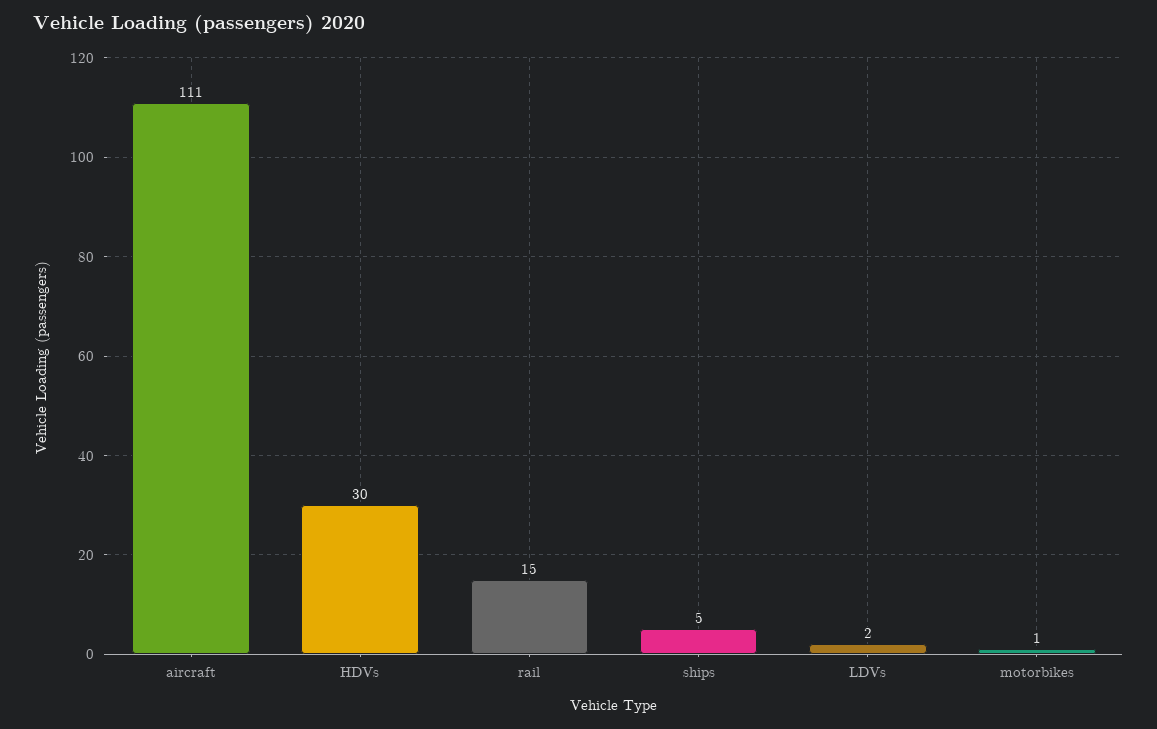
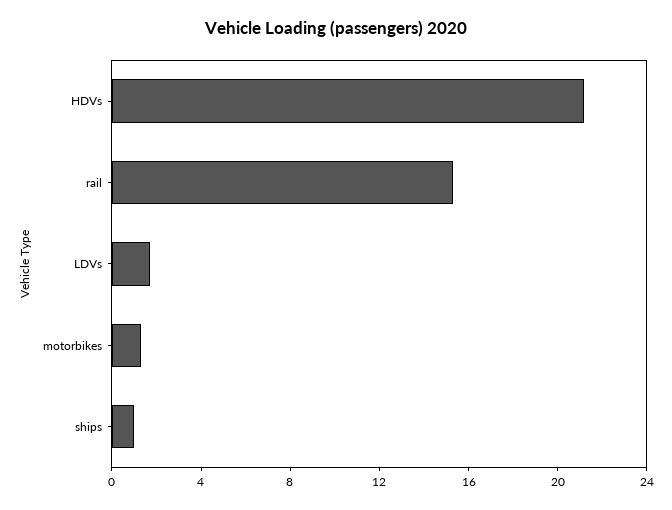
aircraft: 111 -> none
HDVs: 30 -> 21
ships: 5 -> 1

